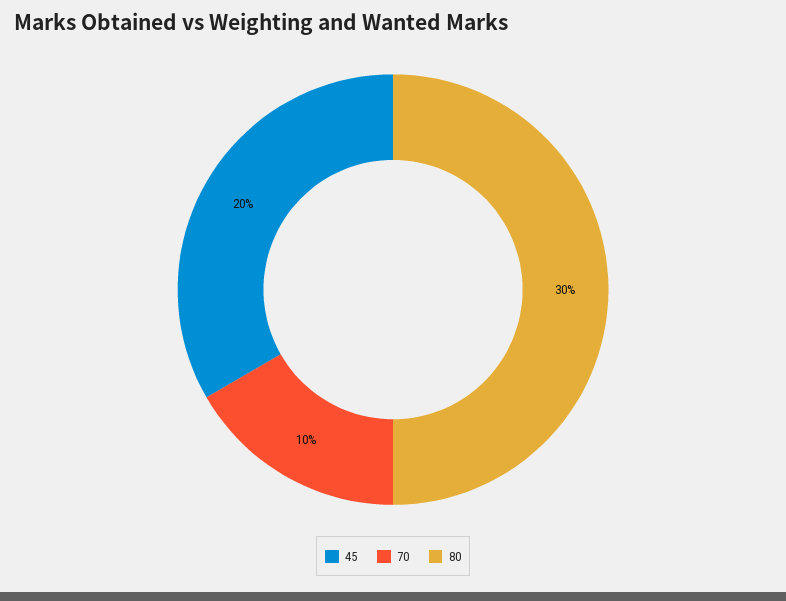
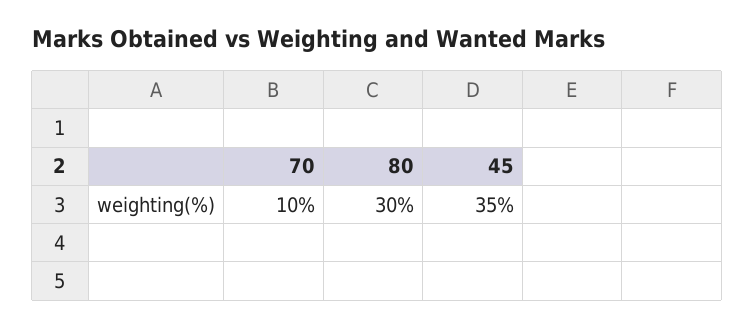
45: 20 -> 35

